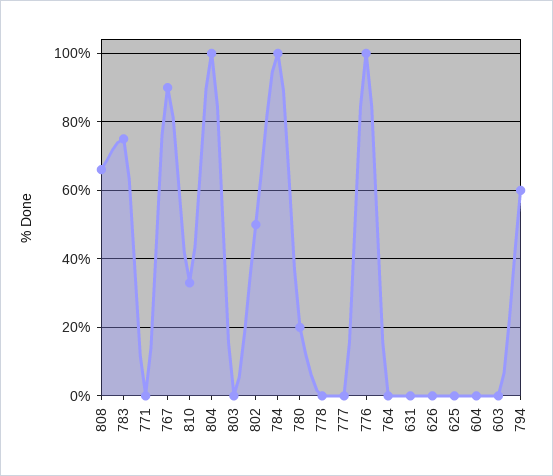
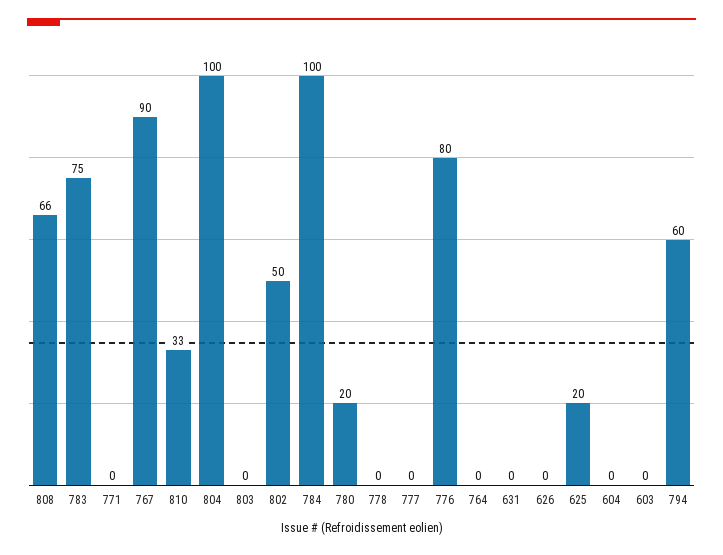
776: 100 -> 80
625: 0 -> 20

